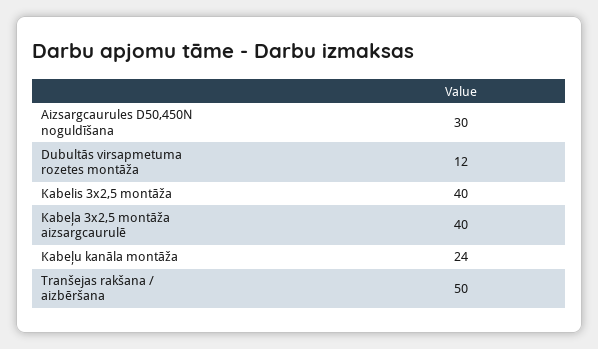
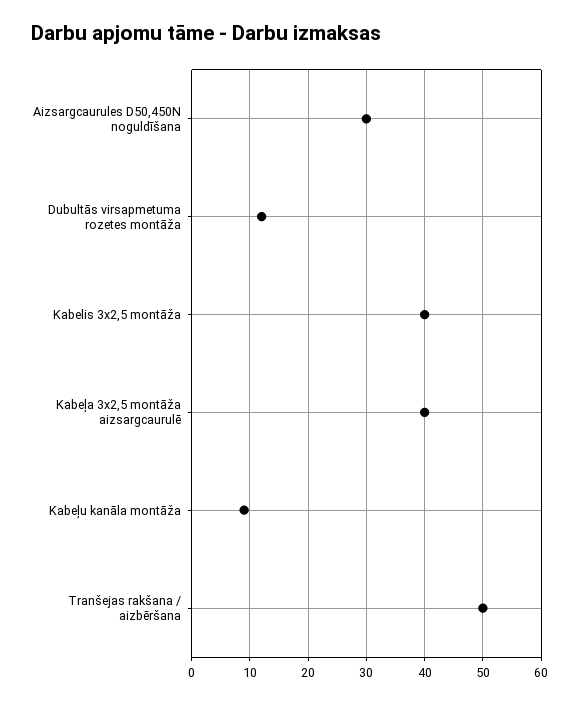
Kabeļu kanāla montāža: 24 -> 10

